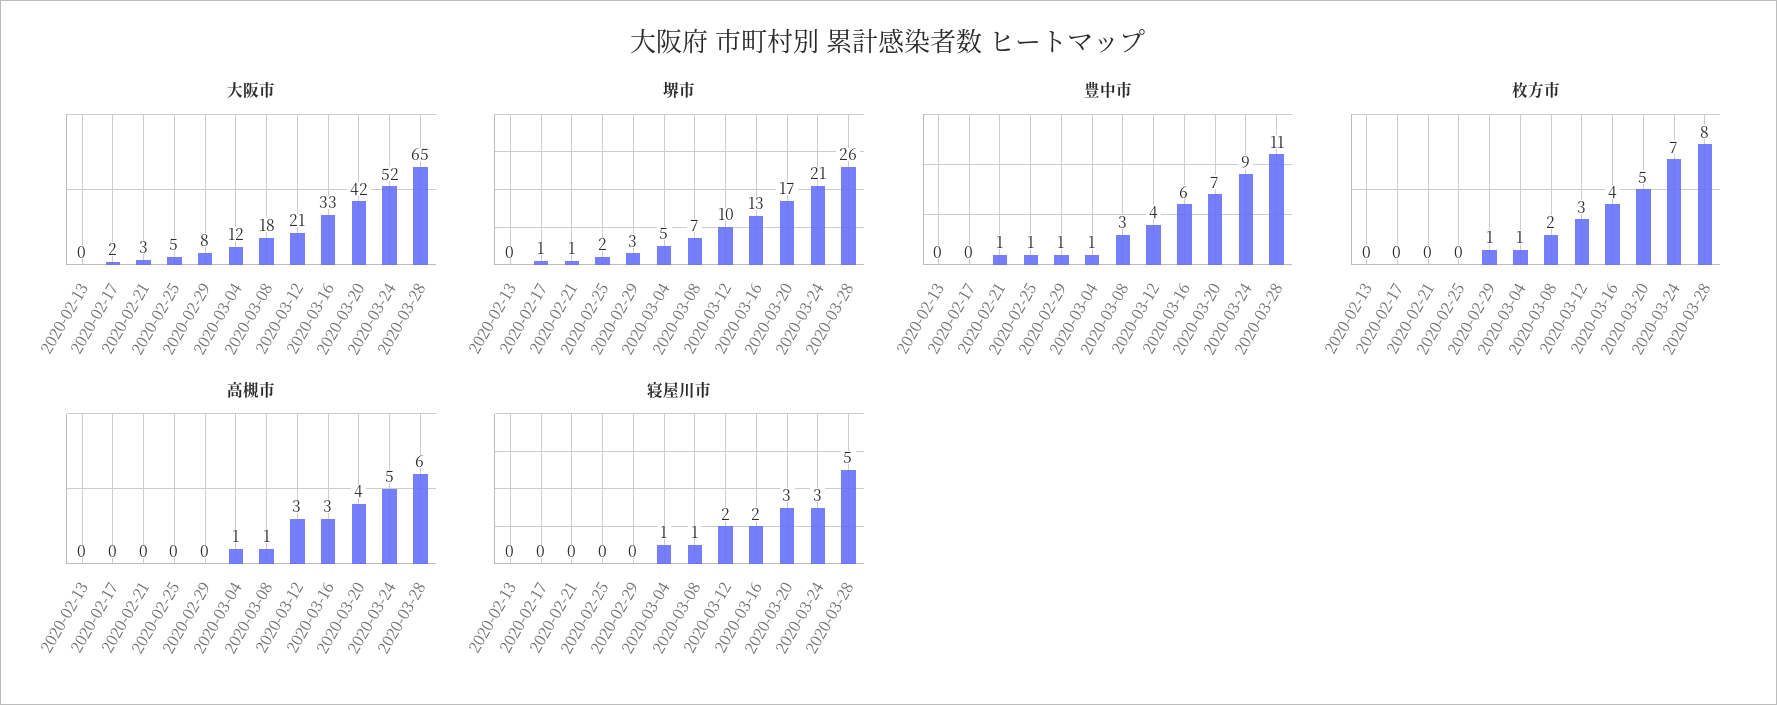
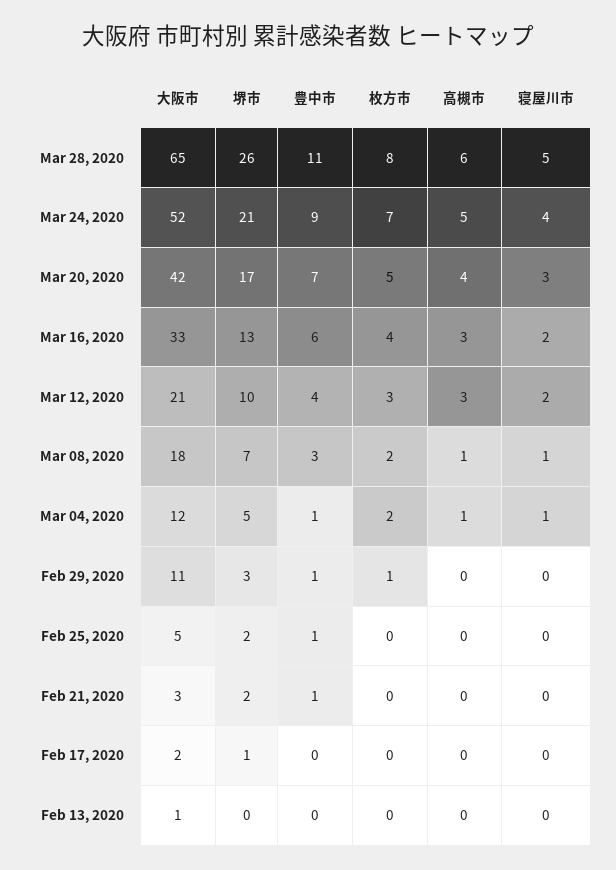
大阪市, 2020-02-13: 0 -> 1
大阪市, 2020-02-29: 8 -> 11
堺市, 2020-02-21: 1 -> 2
枚方市, 2020-03-04: 1 -> 2
寝屋川市, 2020-03-24: 3 -> 4

